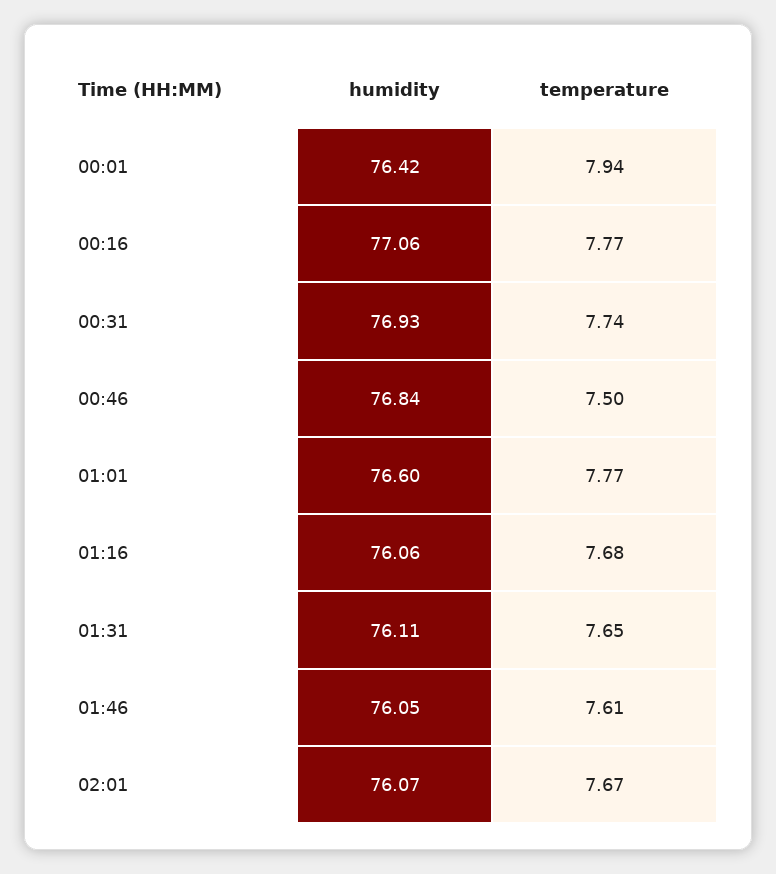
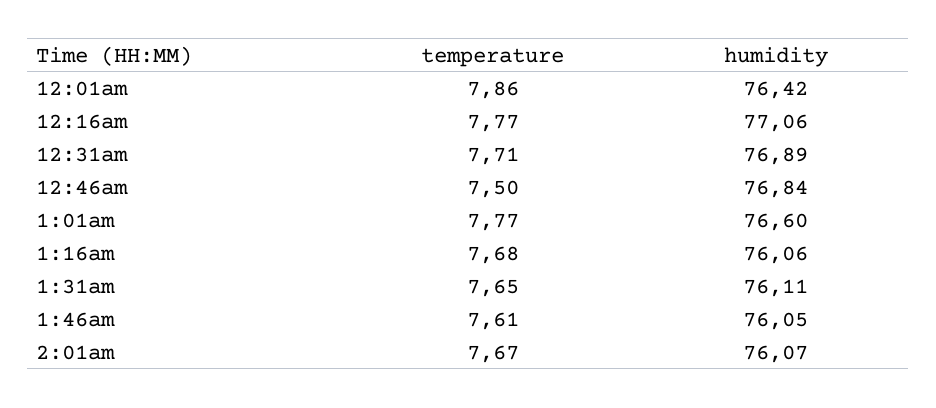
temperature, 00:01: 7.94 -> 7.86
humidity, 00:31: 76.93 -> 76.89
temperature, 00:31: 7.74 -> 7.71

